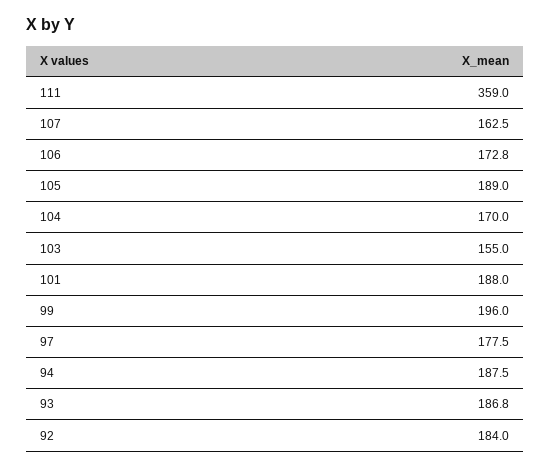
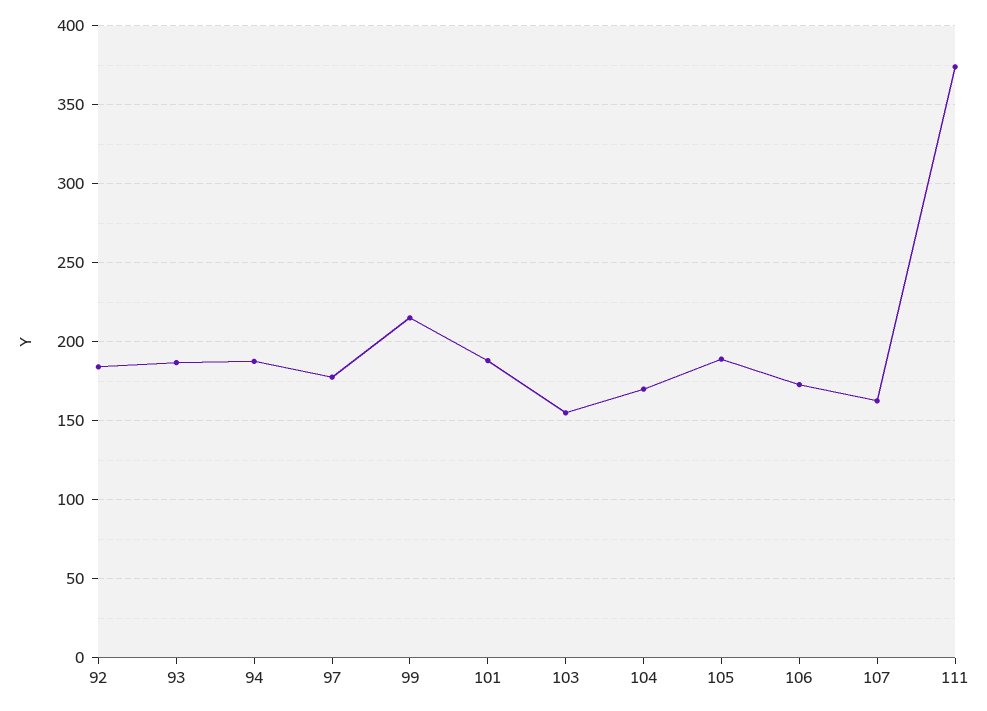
111: 359 -> 375
99: 196 -> 215

